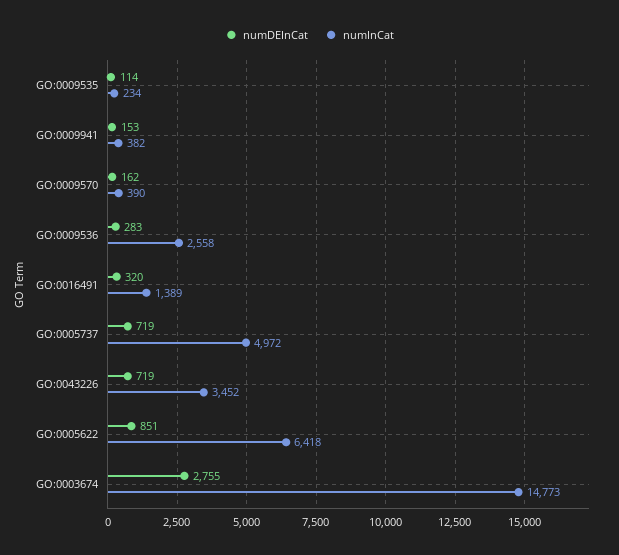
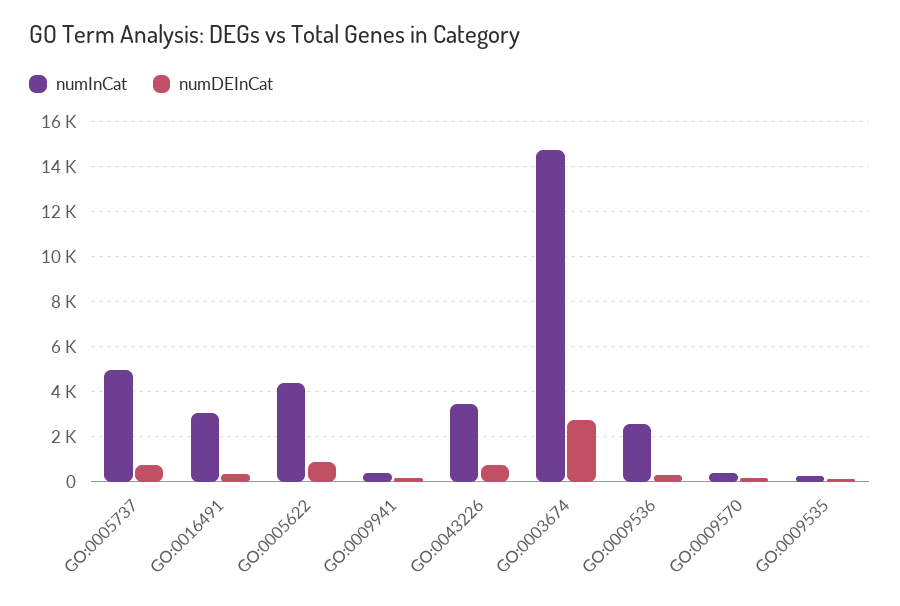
numInCat, GO:0016491: 1389 -> 3000
numInCat, GO:0005622: 6418 -> 4500

